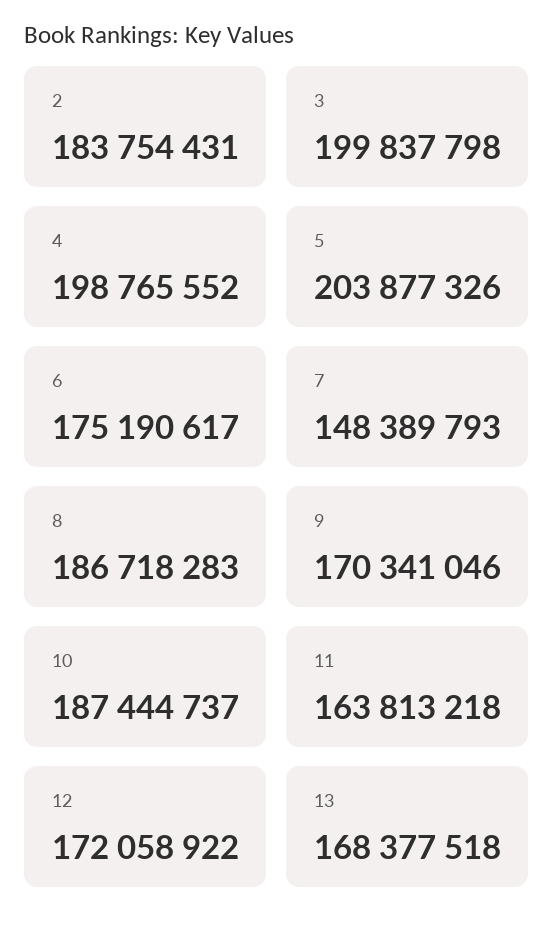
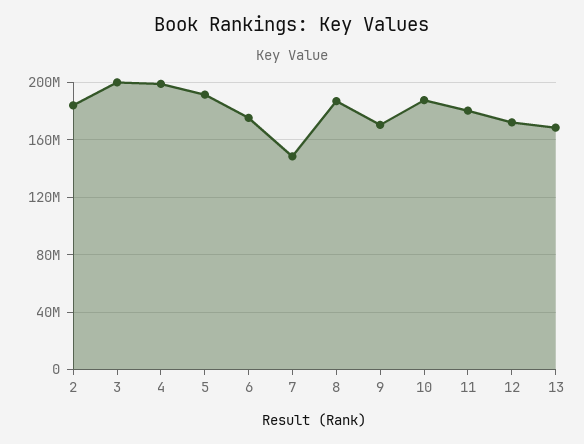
5: 203877326 -> 190000000
11: 163813218 -> 180000000

